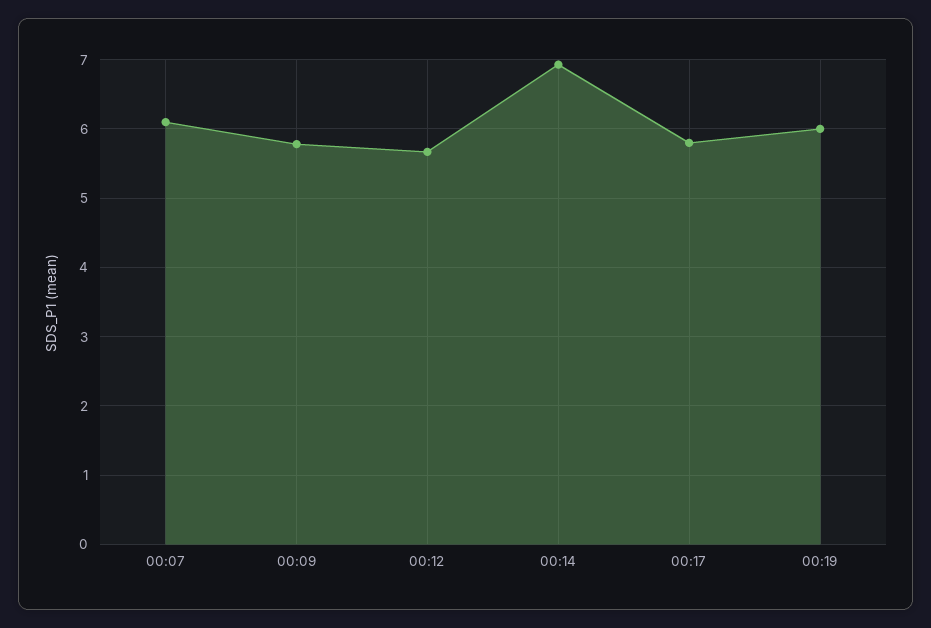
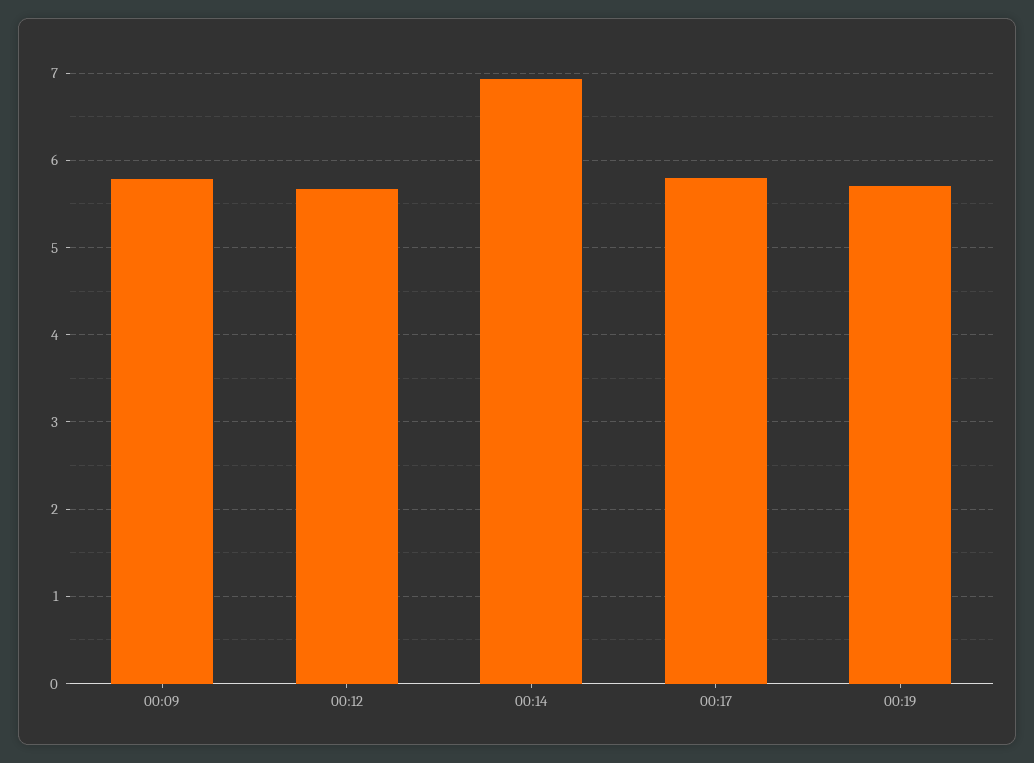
00:07: 6.1 -> none
00:19: 6 -> 5.7

